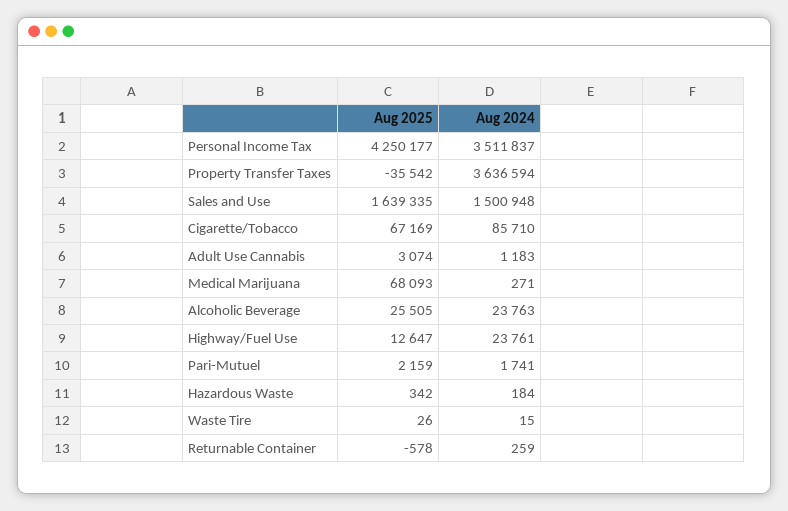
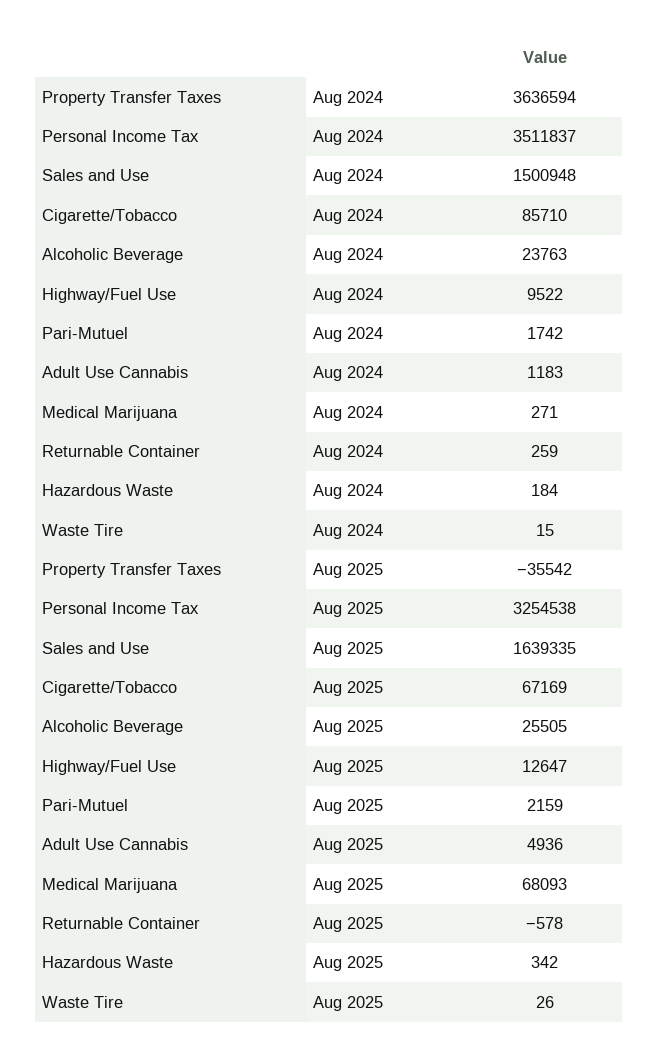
Aug 2025, Personal Income Tax: 4250177 -> 3254538
Aug 2025, Adult Use Cannabis: 3074 -> 4936
Aug 2024, Highway/Fuel Use: 23761 -> 9522
Aug 2024, Pari-Mutuel: 1741 -> 1742

